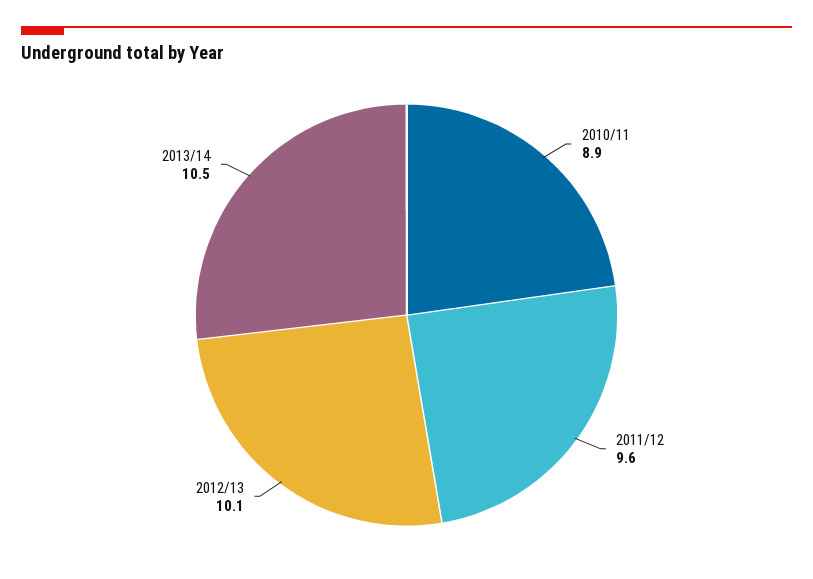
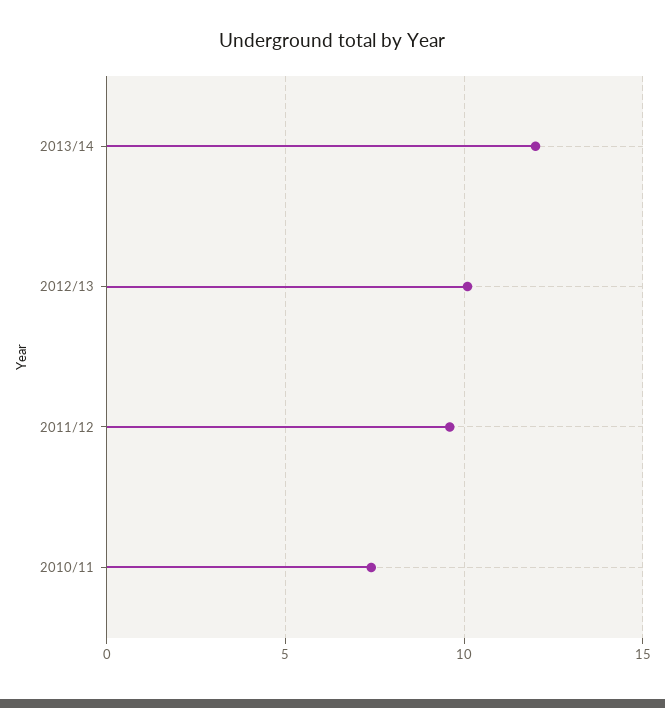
2010/11: 8.9 -> 7.5
2013/14: 10.5 -> 12

